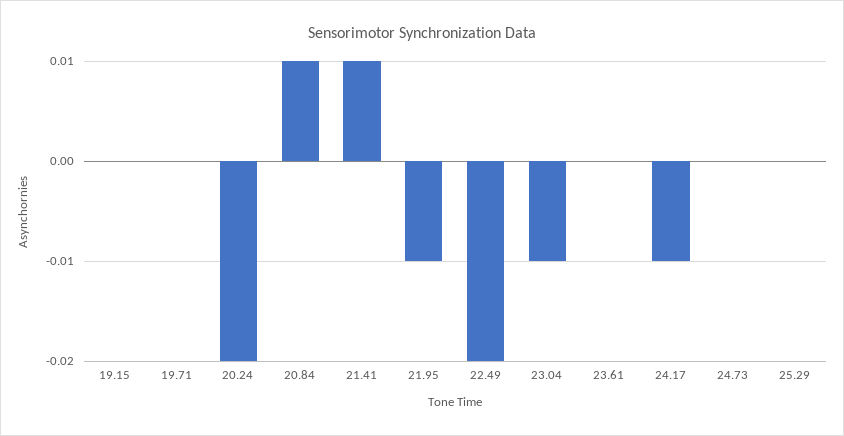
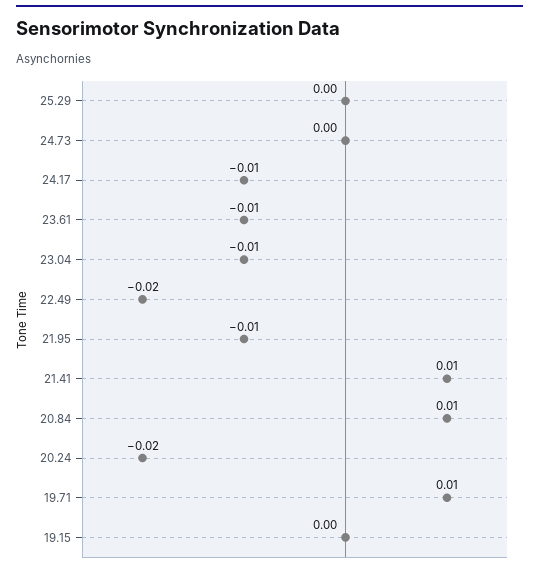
19.71: 0 -> 0.01
23.61: 0 -> -0.01

